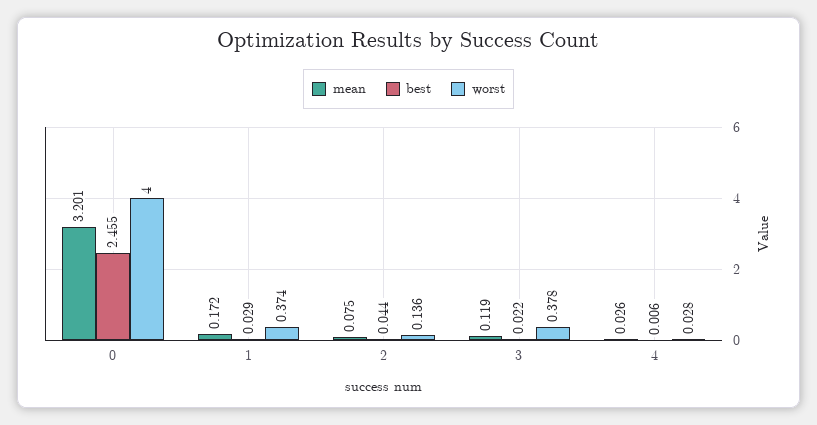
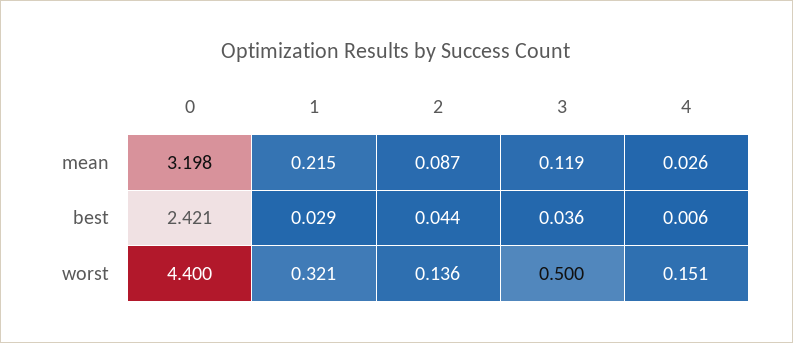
mean, 0: 3.201 -> 3.198
best, 0: 2.455 -> 2.421
worst, 0: 4 -> 4.4
mean, 1: 0.172 -> 0.215
worst, 1: 0.374 -> 0.321
mean, 2: 0.075 -> 0.087
best, 3: 0.022 -> 0.036
worst, 3: 0.378 -> 0.5
worst, 4: 0.028 -> 0.151

